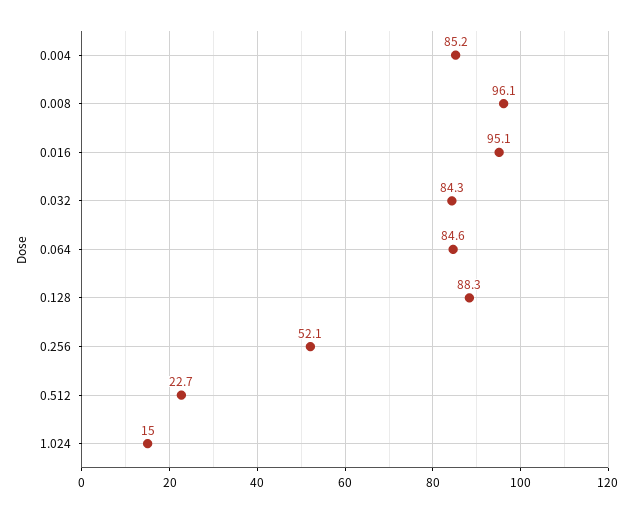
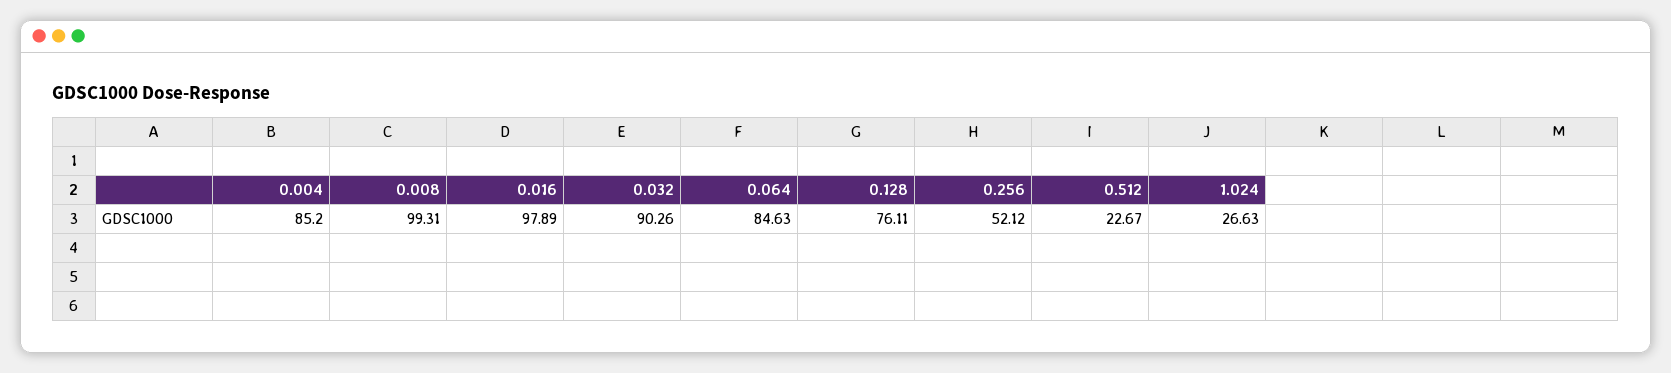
0.008: 96.1 -> 99.31
0.016: 95.1 -> 97.89
0.032: 84.3 -> 90.26
0.128: 88.3 -> 76.11
1.024: 15 -> 26.63

